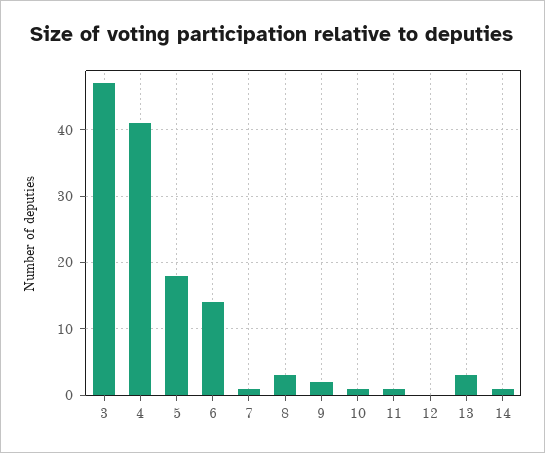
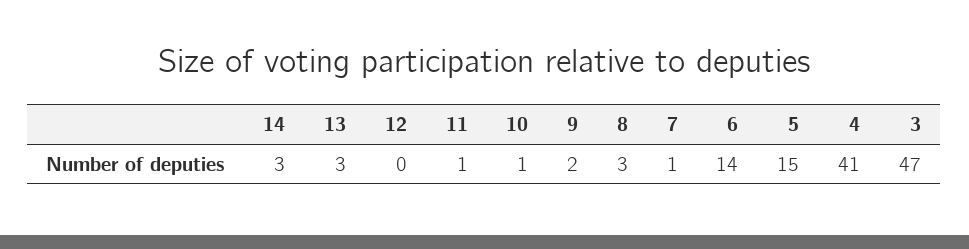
5: 18 -> 15
14: 1 -> 3

